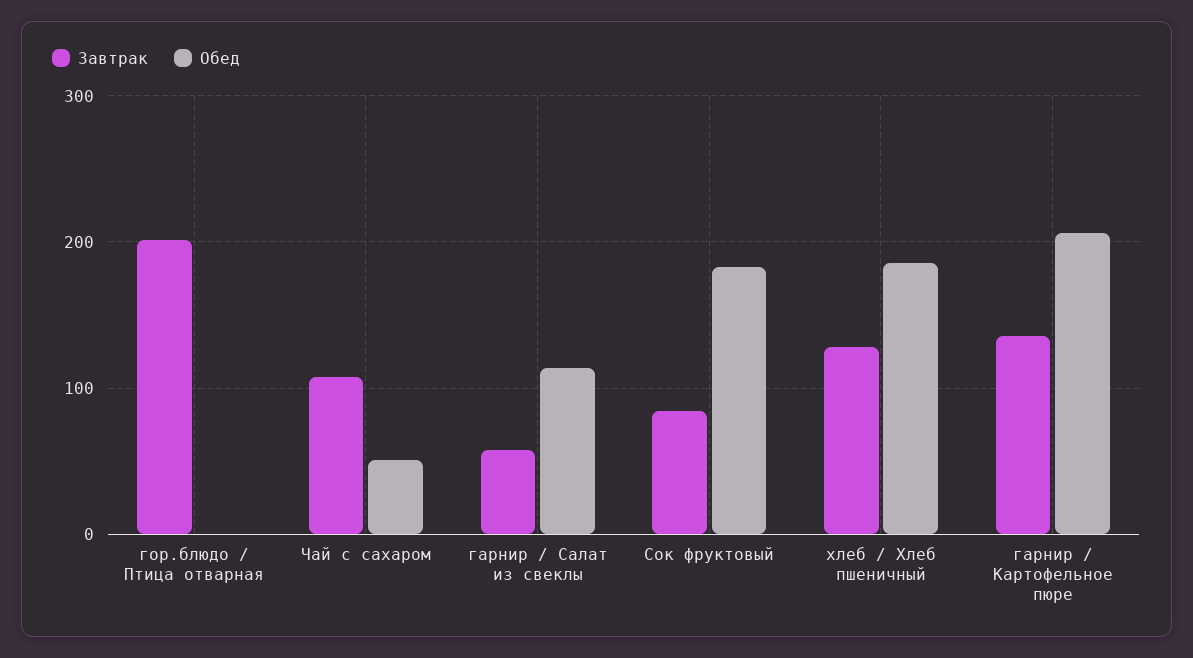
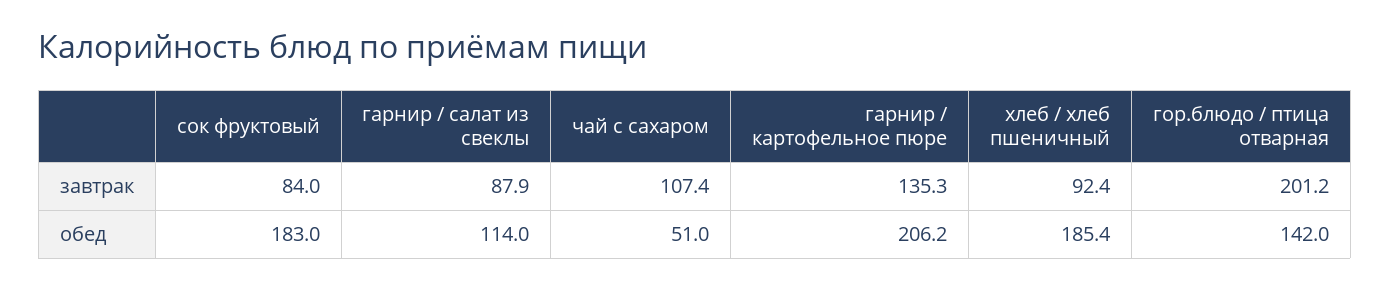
Обед, гор.блюдо / Птица отварная: 0 -> 142
Завтрак, гарнир / Салат из свеклы: 60 -> 87.9
Завтрак, хлеб / Хлеб пшеничный: 130 -> 92.4

